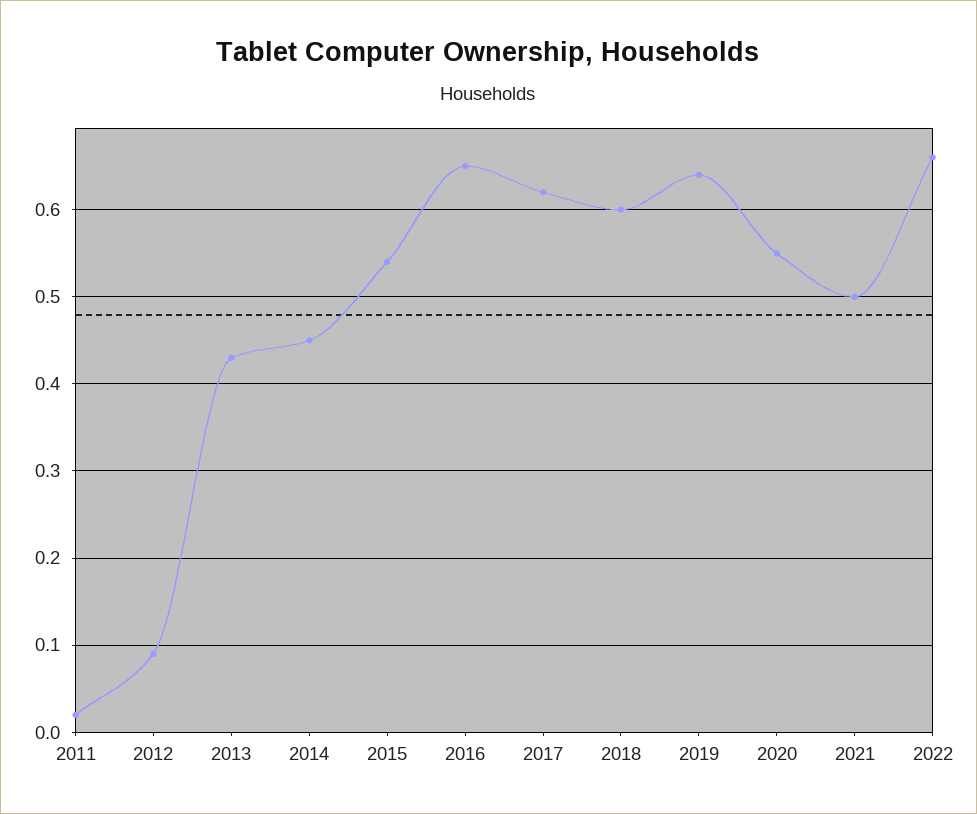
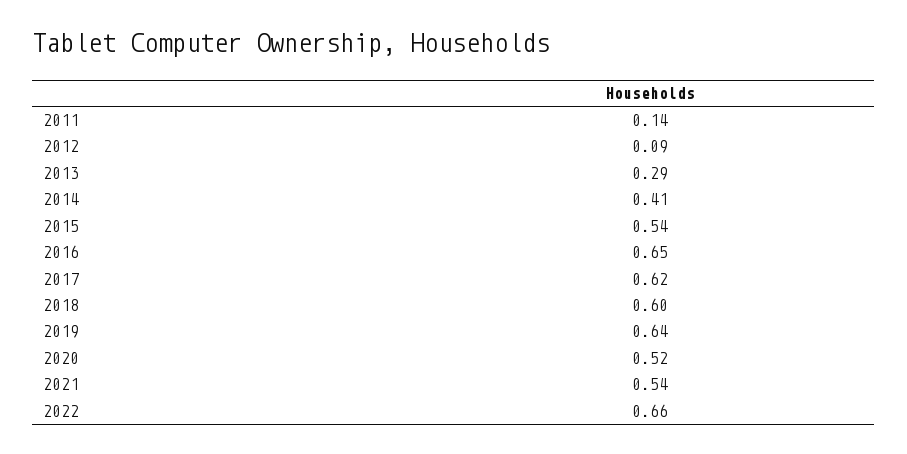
2011: 0.02 -> 0.14
2013: 0.43 -> 0.29
2014: 0.45 -> 0.41
2020: 0.55 -> 0.52
2021: 0.5 -> 0.54

